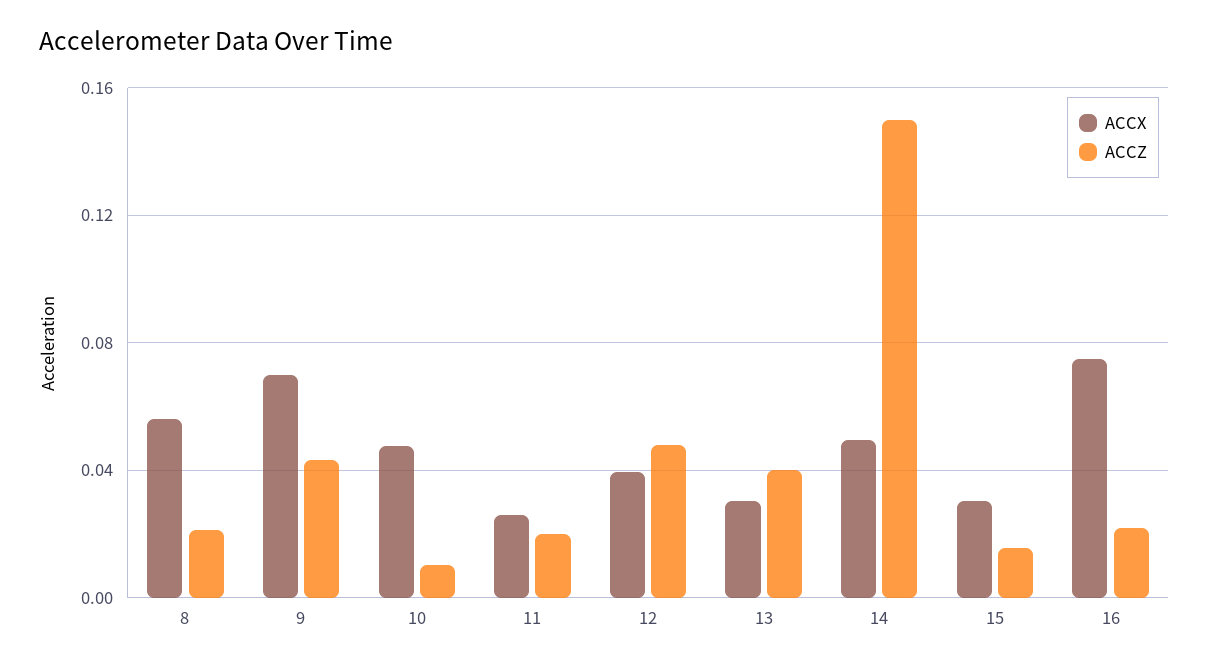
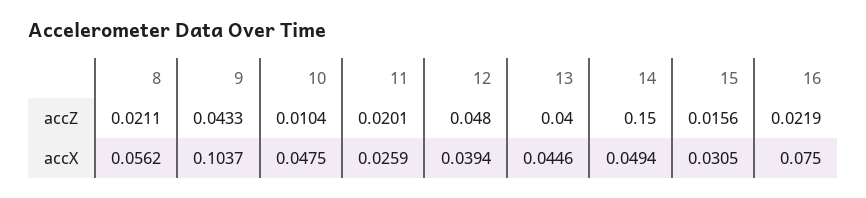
ACCX, 9: 0.07 -> 0.1037
ACCX, 13: 0.03 -> 0.0446

